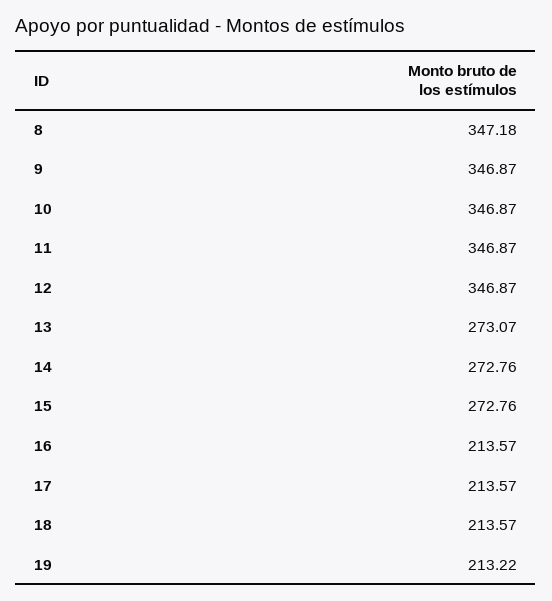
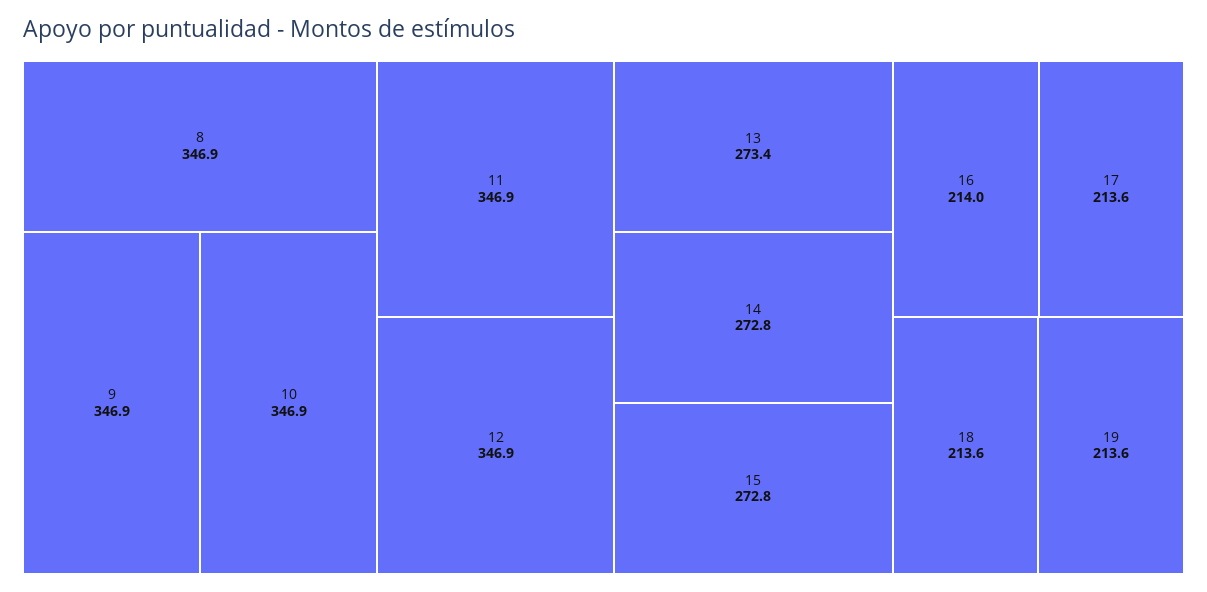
8: 347.18 -> 346.9
13: 273.07 -> 273.4
16: 213.57 -> 214
19: 213.22 -> 213.6

